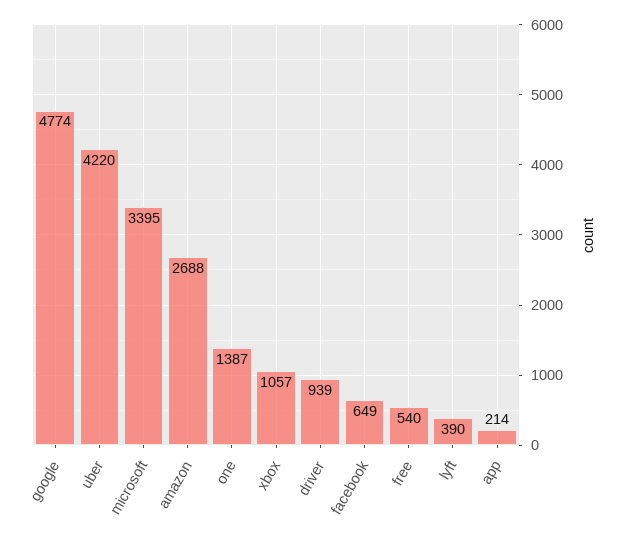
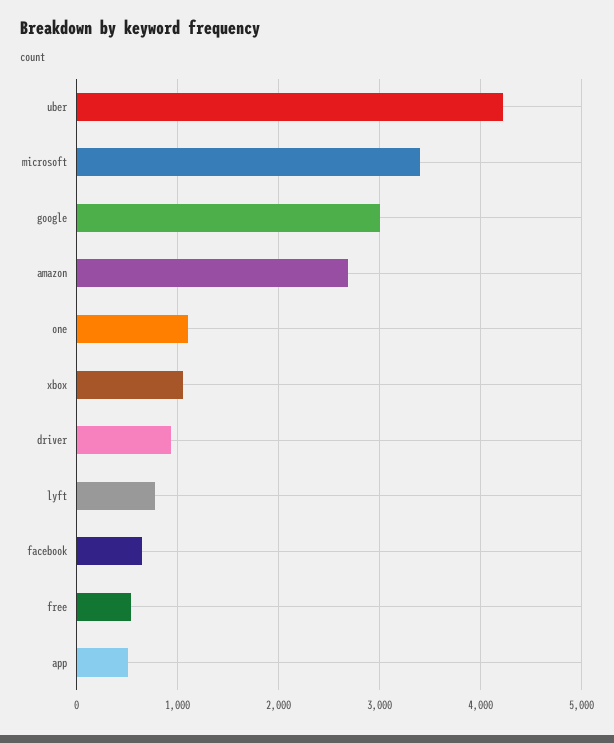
google: 4774 -> 3000
one: 1387 -> 1100
lyft: 390 -> 800
app: 214 -> 500

